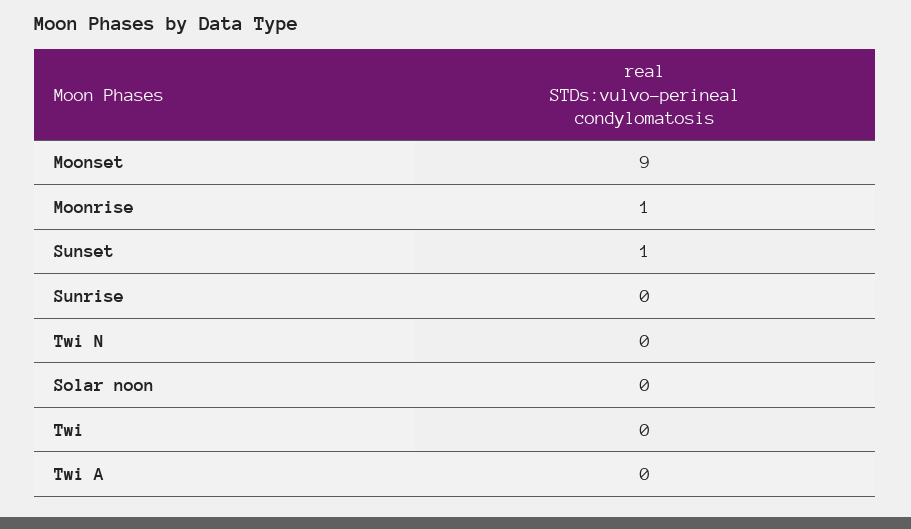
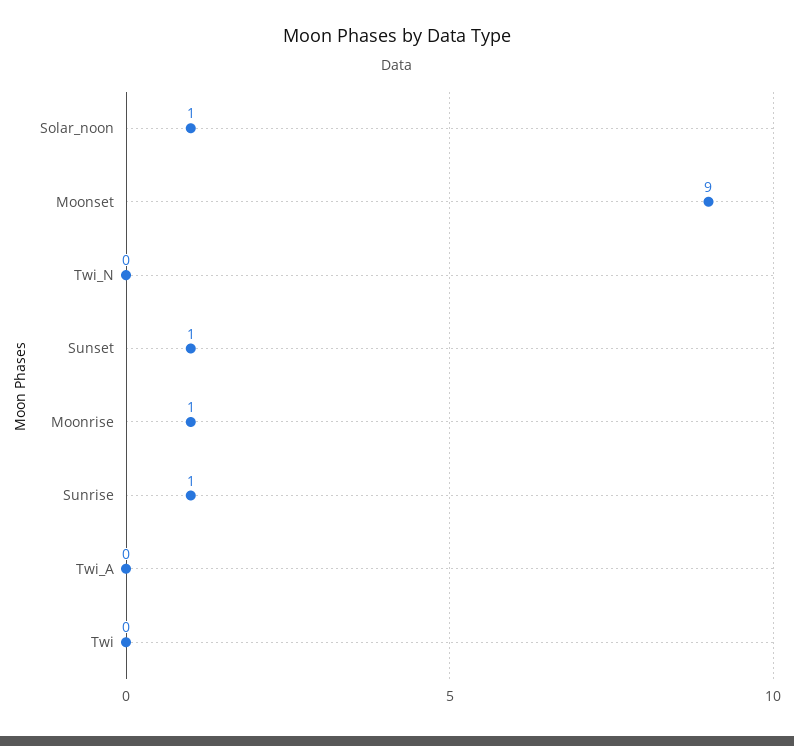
Sunrise: 0 -> 1
Solar noon: 0 -> 1

